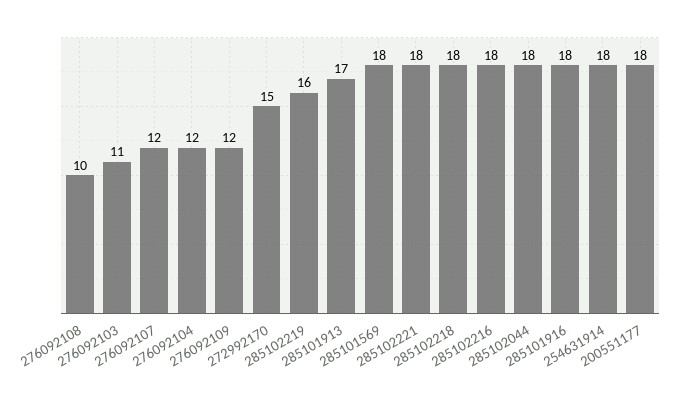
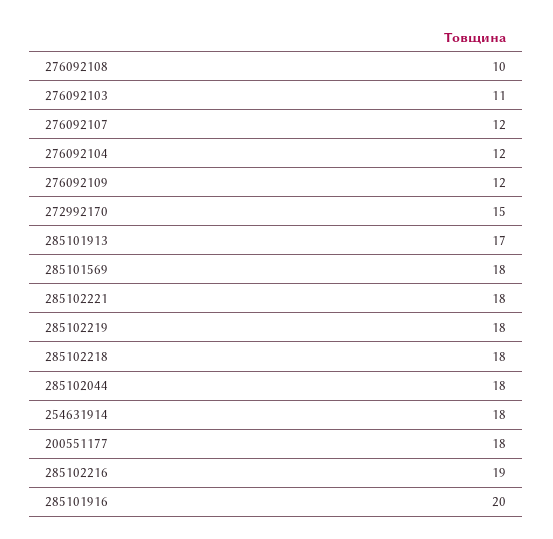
285102219: 16 -> 18
285102216: 18 -> 19
285101916: 18 -> 20

